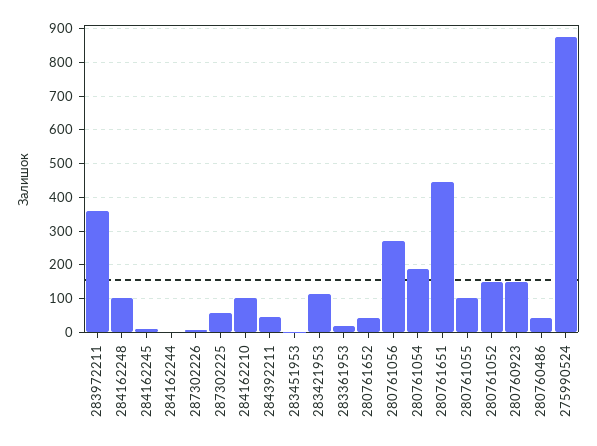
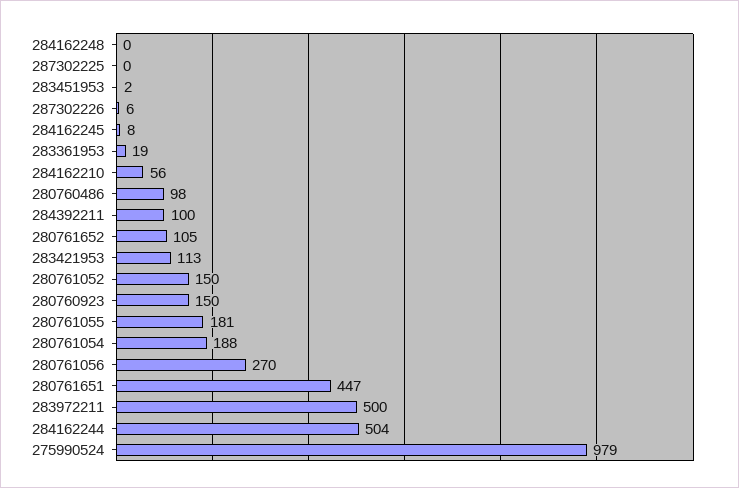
283972211: 360 -> 500
284162248: 100 -> 0
284162244: 0 -> 504
287302225: 60 -> 0
284162210: 100 -> 56
284392211: 40 -> 100
280761652: 40 -> 105
280761055: 100 -> 181
280760486: 40 -> 98
275990524: 880 -> 979

